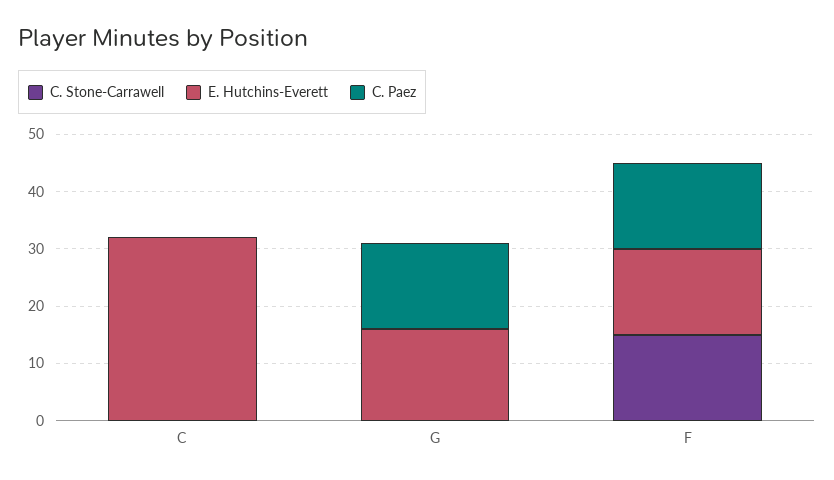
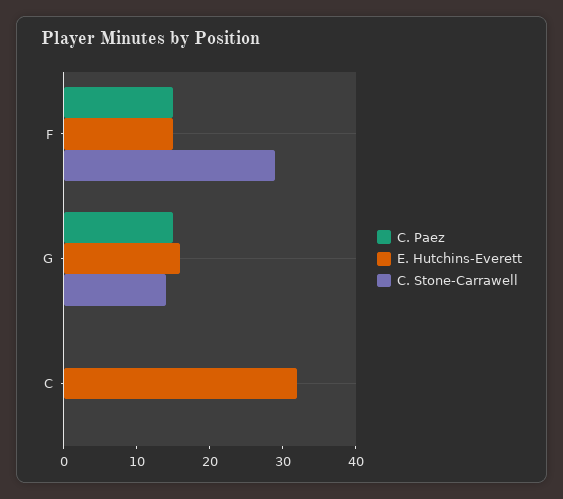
C. Stone-Carrawell, G: 0 -> 15
C. Stone-Carrawell, F: 15 -> 30

